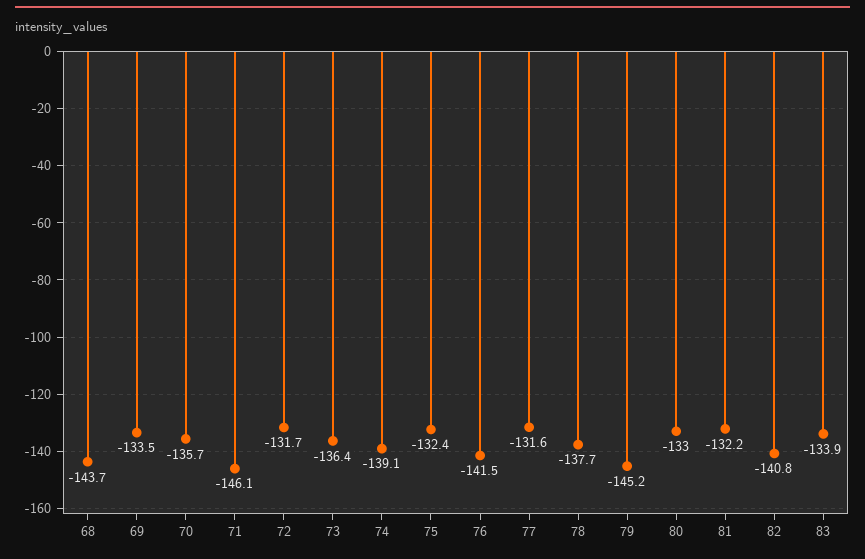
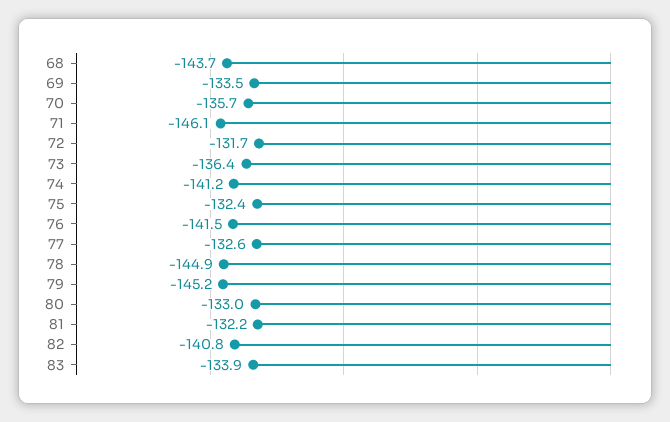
74: -139.1 -> -141.2
77: -131.6 -> -132.6
78: -137.7 -> -144.9

